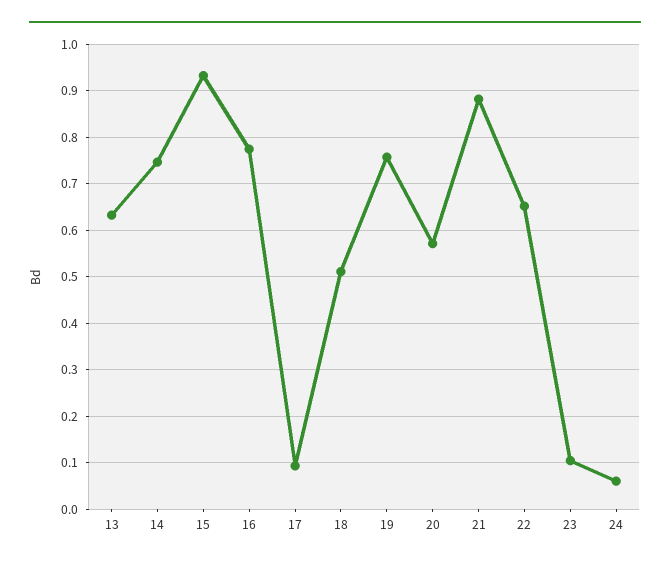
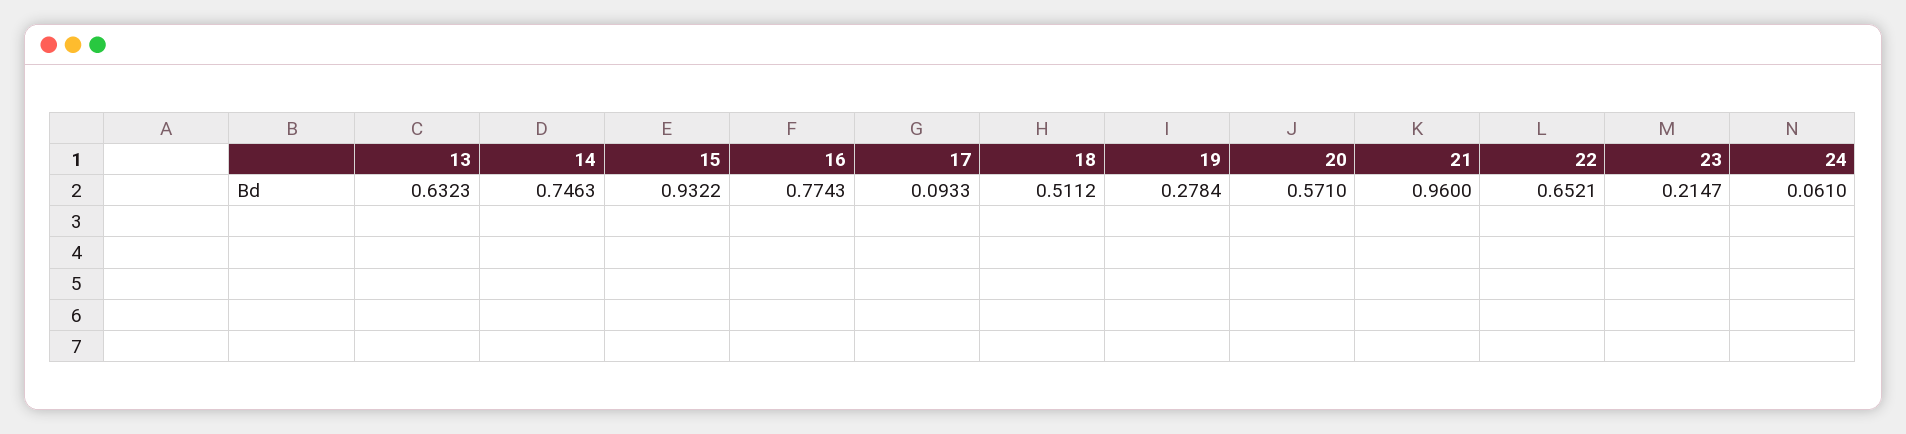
19: 0.76 -> 0.2784
21: 0.88 -> 0.96
23: 0.1 -> 0.2147

